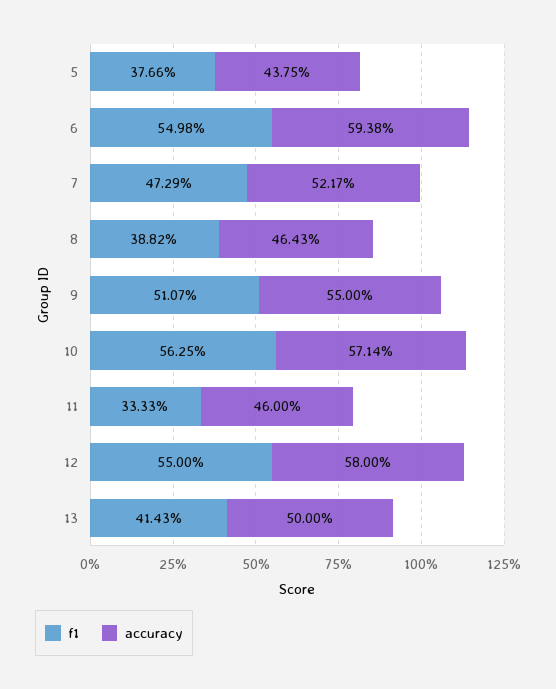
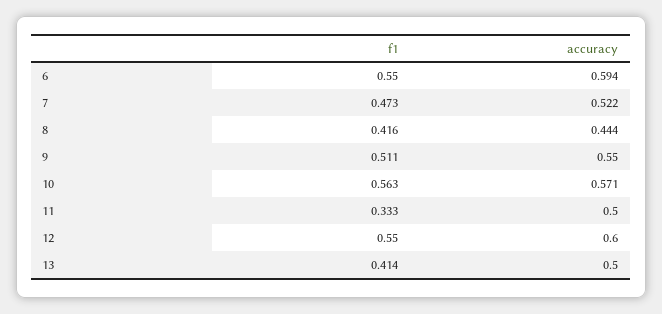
f1, 5: 0.3766 -> none
accuracy, 5: 0.4375 -> none
f1, 8: 0.3882 -> 0.416
accuracy, 8: 0.4643 -> 0.444
accuracy, 11: 0.46 -> 0.5
accuracy, 12: 0.58 -> 0.6

